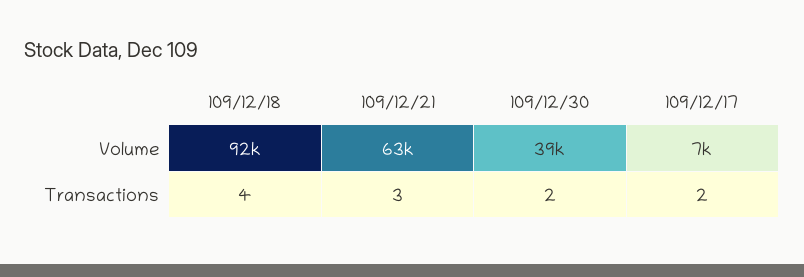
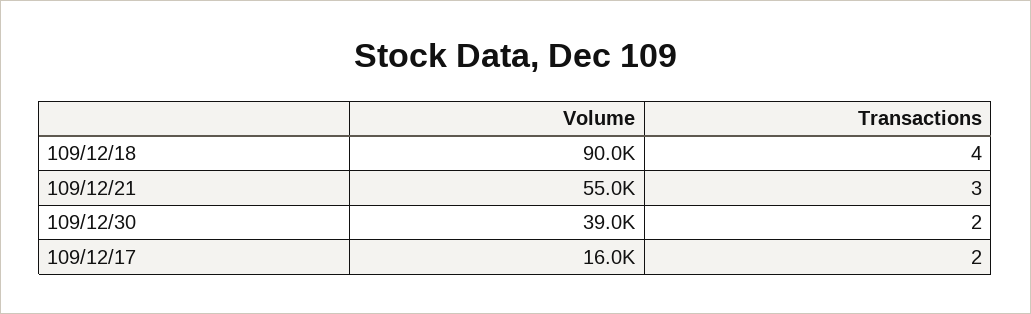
109/12/18, Volume: 92000 -> 90000
109/12/21, Volume: 63000 -> 55000
109/12/17, Volume: 7000 -> 16000

